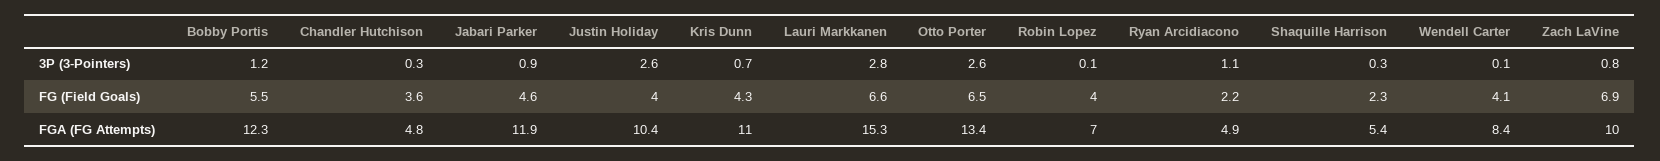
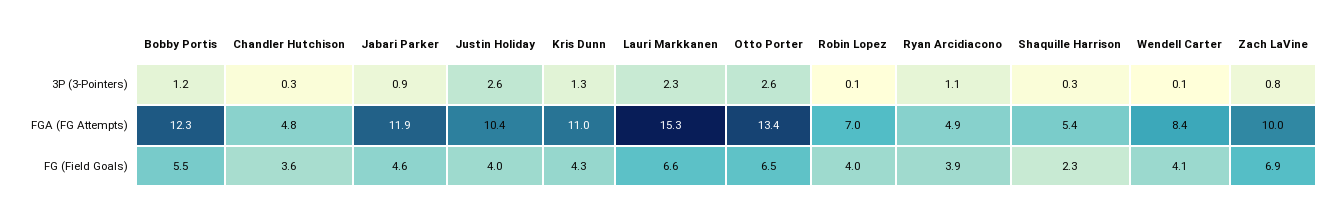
Kris Dunn, 3P (3-Pointers): 0.7 -> 1.3
Lauri Markkanen, 3P (3-Pointers): 2.8 -> 2.3
Ryan Arcidiacono, FG (Field Goals): 2.2 -> 3.9

